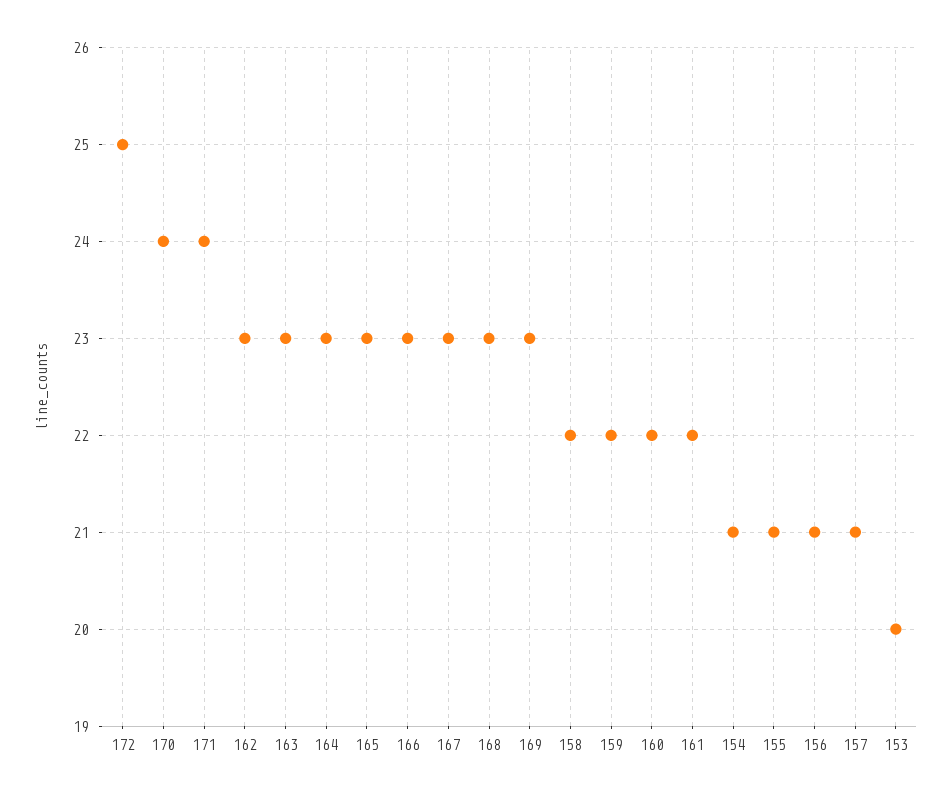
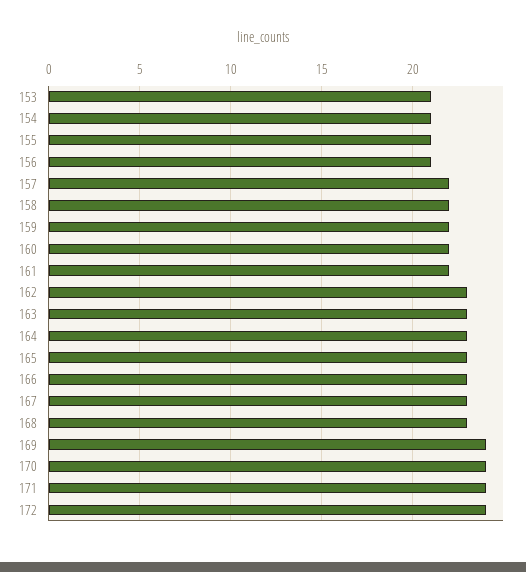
172: 25 -> 24
169: 23 -> 24
157: 21 -> 22
153: 20 -> 21

